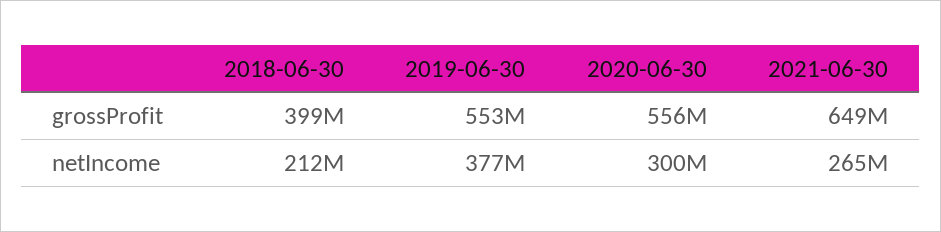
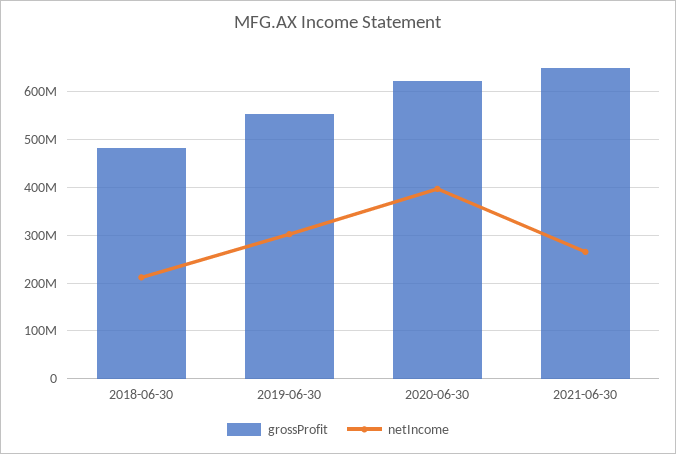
grossProfit, 2018-06-30: 399000000 -> 480000000
grossProfit, 2020-06-30: 556000000 -> 620000000
netIncome, 2019-06-30: 377000000 -> 300000000
netIncome, 2020-06-30: 300000000 -> 400000000

